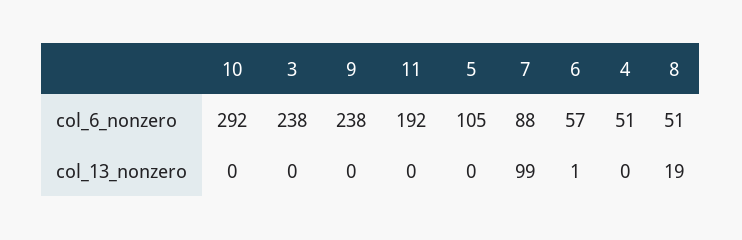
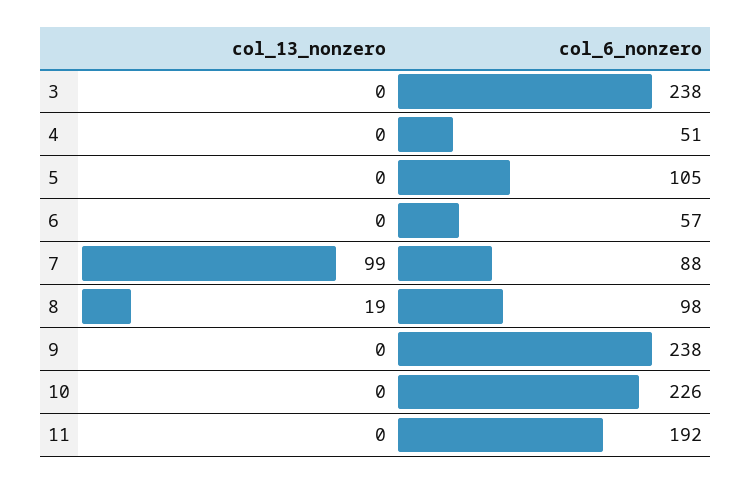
10, col_6_nonzero: 292 -> 226
8, col_6_nonzero: 51 -> 98
6, col_13_nonzero: 1 -> 0

